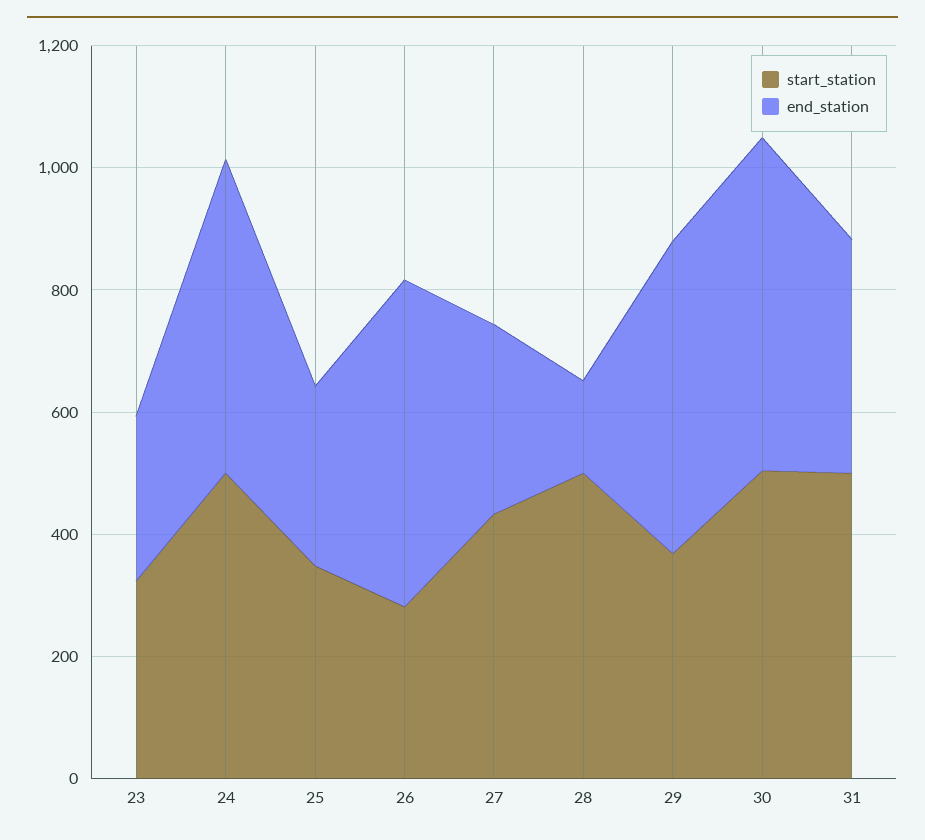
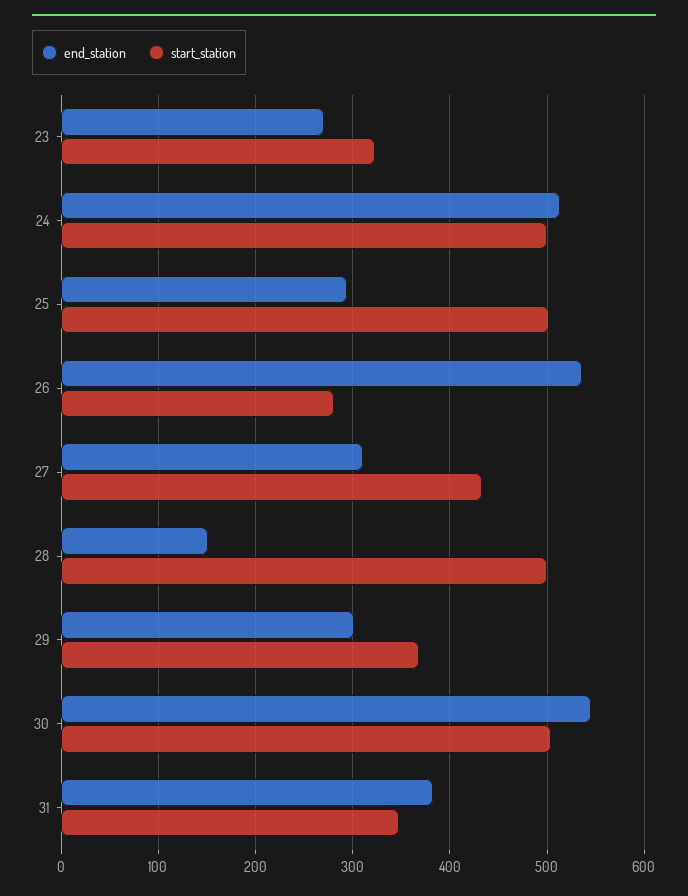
start_station, 25: 350 -> 500
end_station, 29: 500 -> 300
start_station, 31: 500 -> 350

